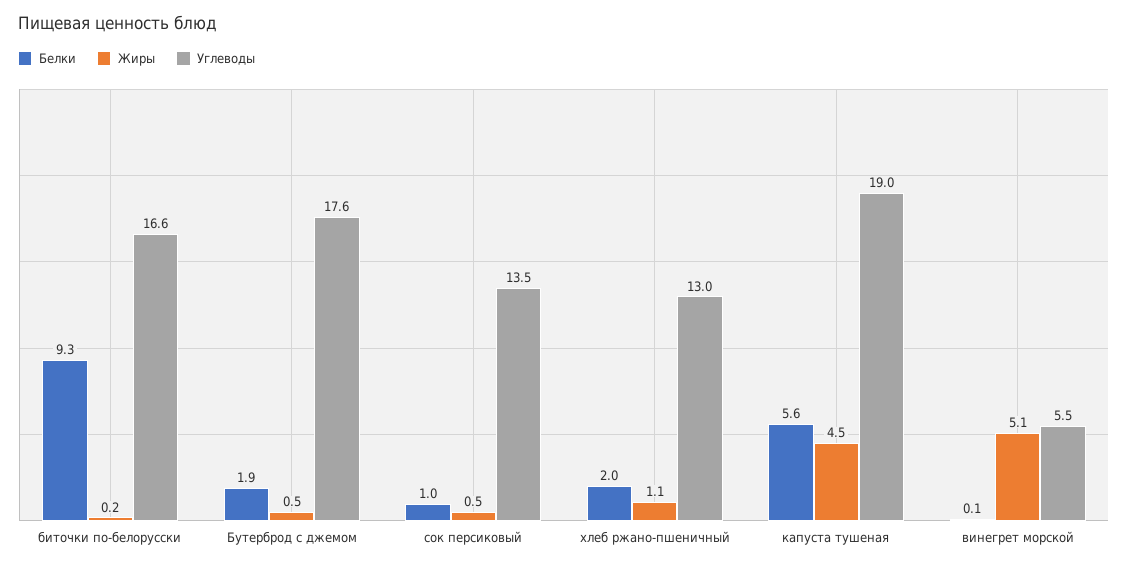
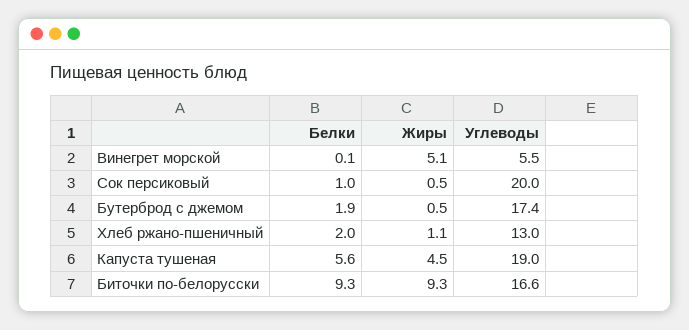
Жиры, биточки по-белорусски: 0.2 -> 9.3
Углеводы, Бутерброд с джемом: 17.6 -> 17.4
Углеводы, сок персиковый: 13.5 -> 20

